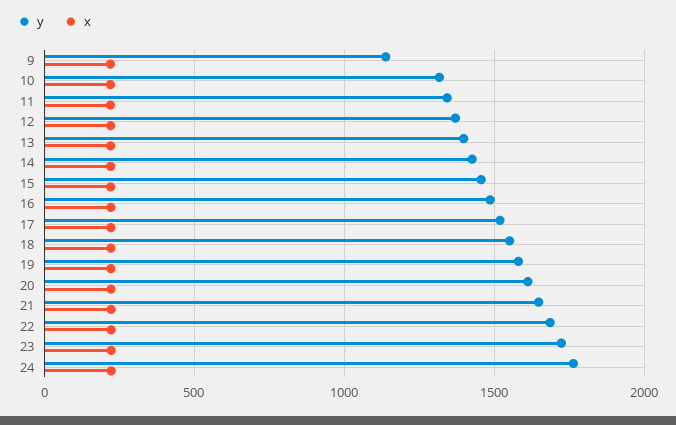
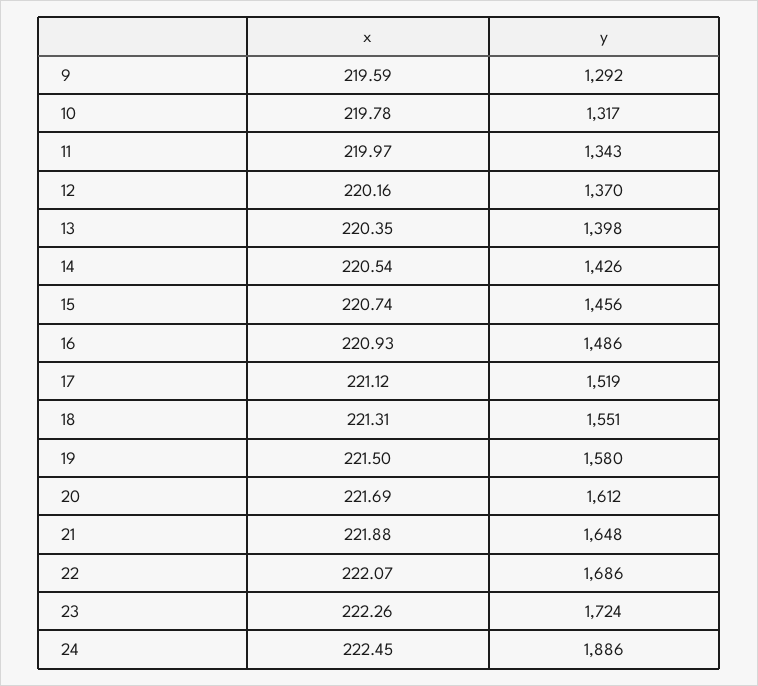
y, 9: 1150 -> 1292
y, 24: 1750 -> 1886

